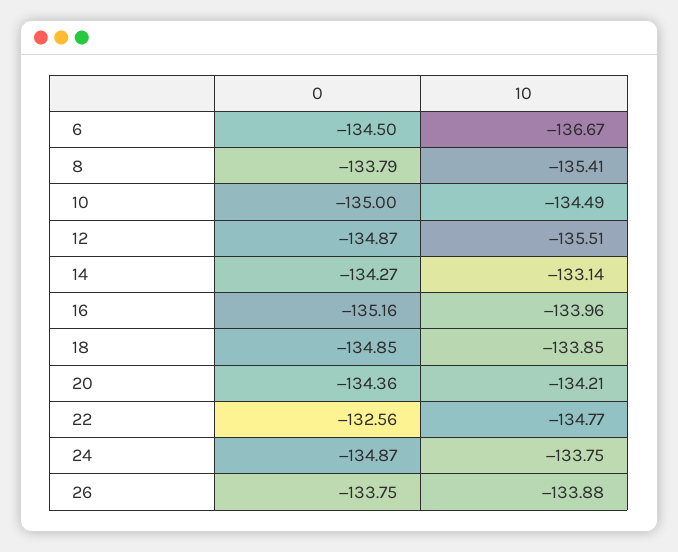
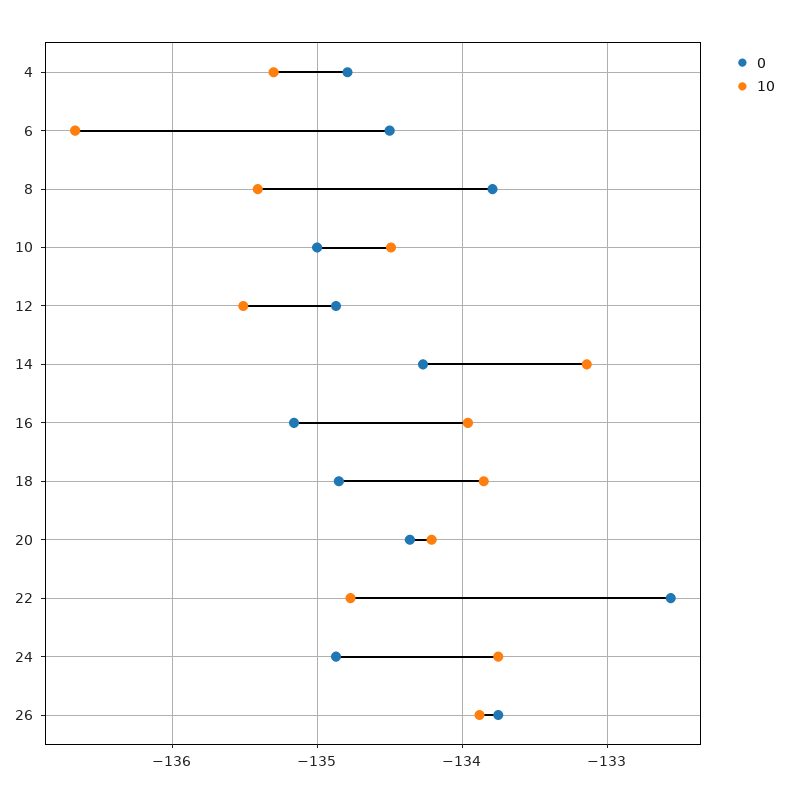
0, 4: none -> -134.8
10, 4: none -> -135.3

